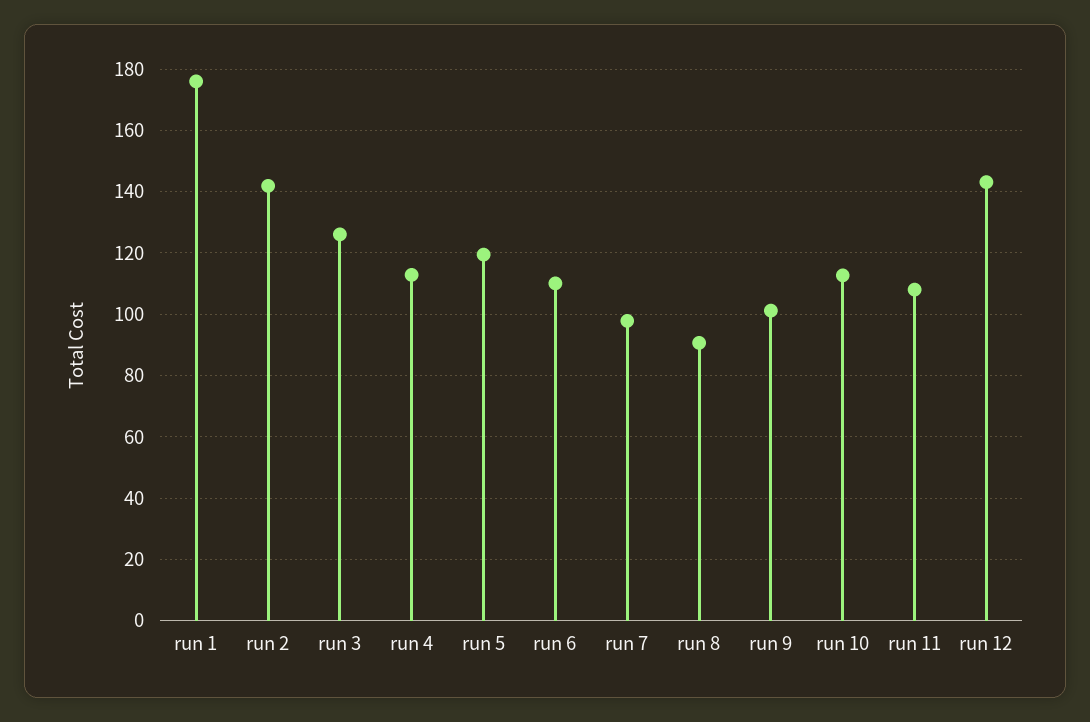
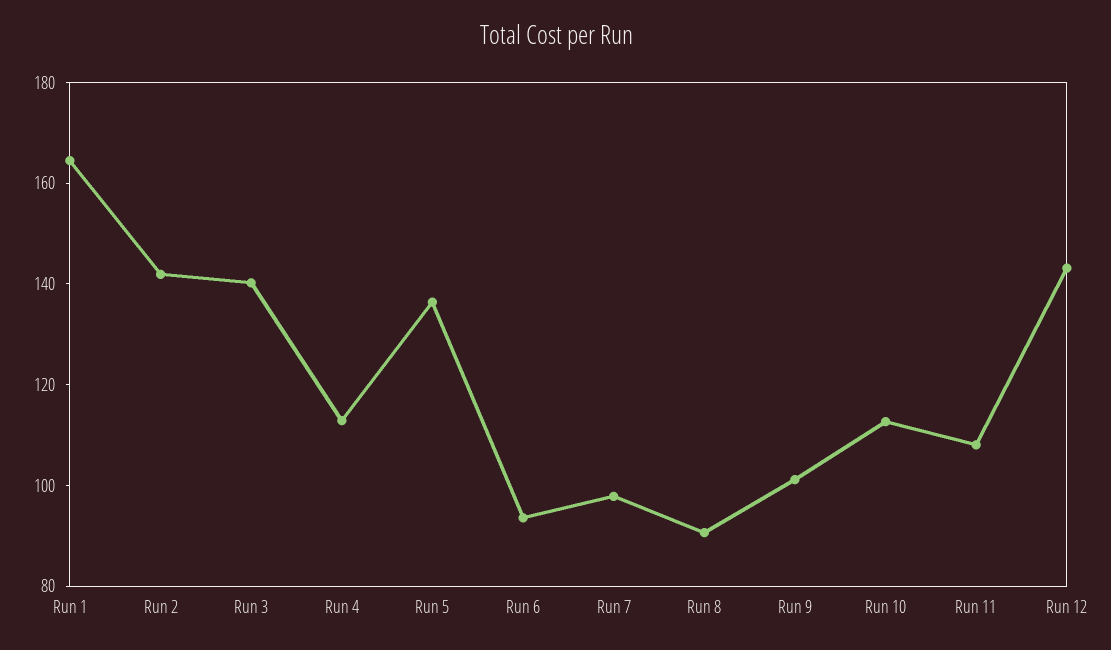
run 1: 176 -> 165
run 3: 126 -> 140
run 5: 120 -> 135
run 6: 110 -> 95

